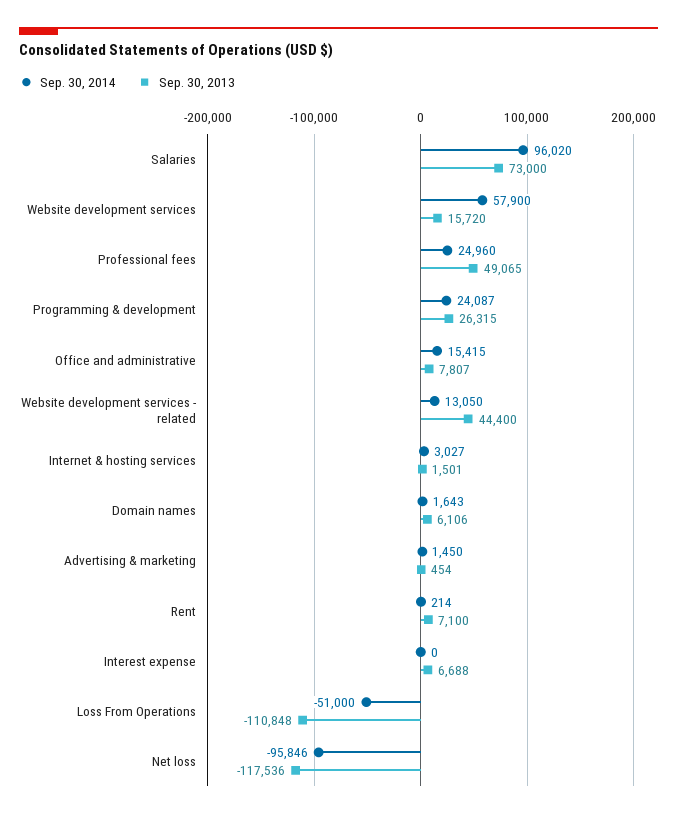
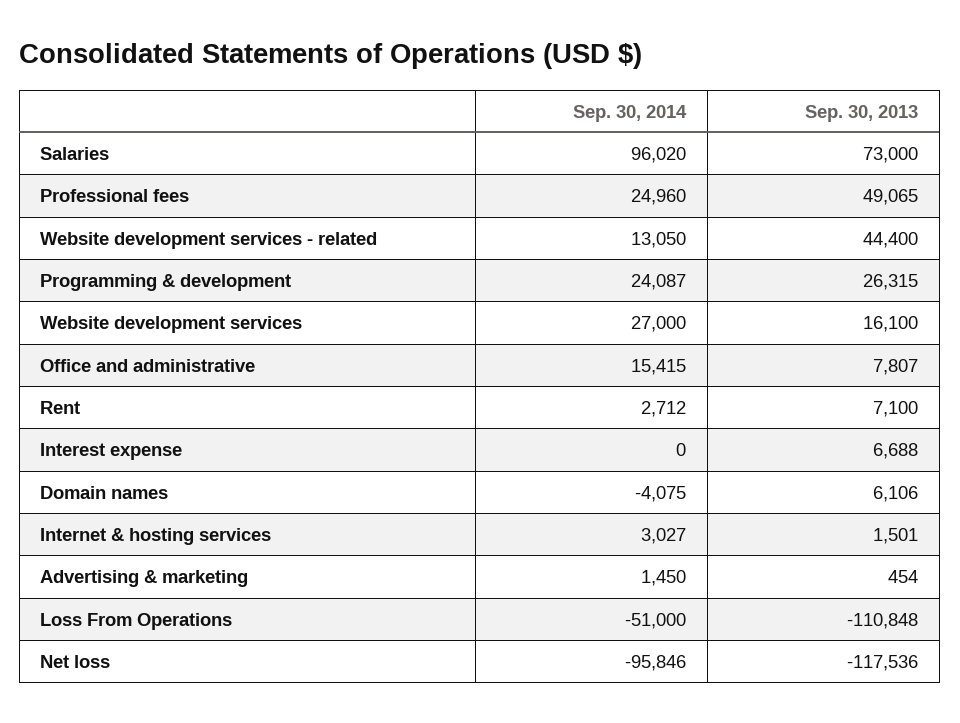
Sep. 30, 2014, Website development services: 57900 -> 27000
Sep. 30, 2013, Website development services: 15720 -> 16100
Sep. 30, 2014, Domain names: 1643 -> -4075
Sep. 30, 2014, Rent: 214 -> 2712

